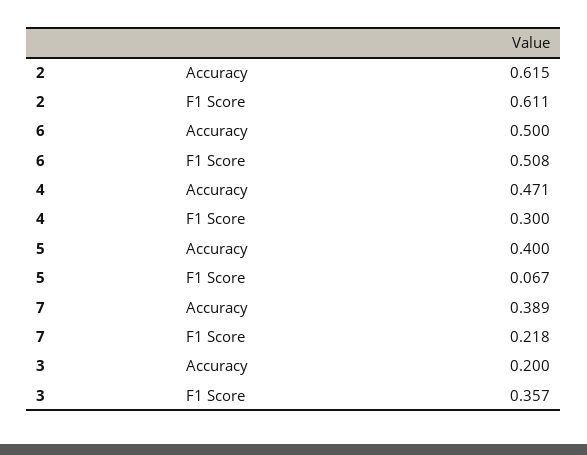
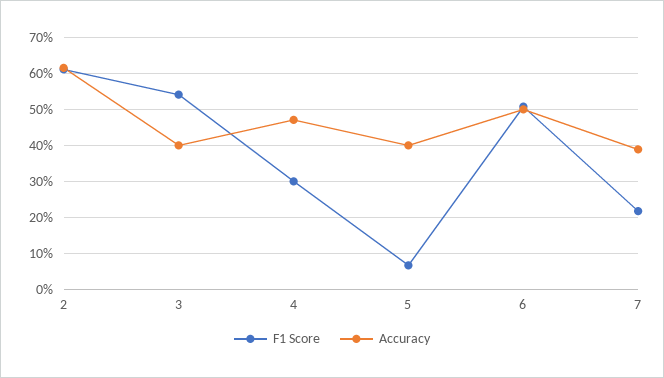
Accuracy, 3: 0.2 -> 0.4
F1 Score, 3: 0.357 -> 0.54

